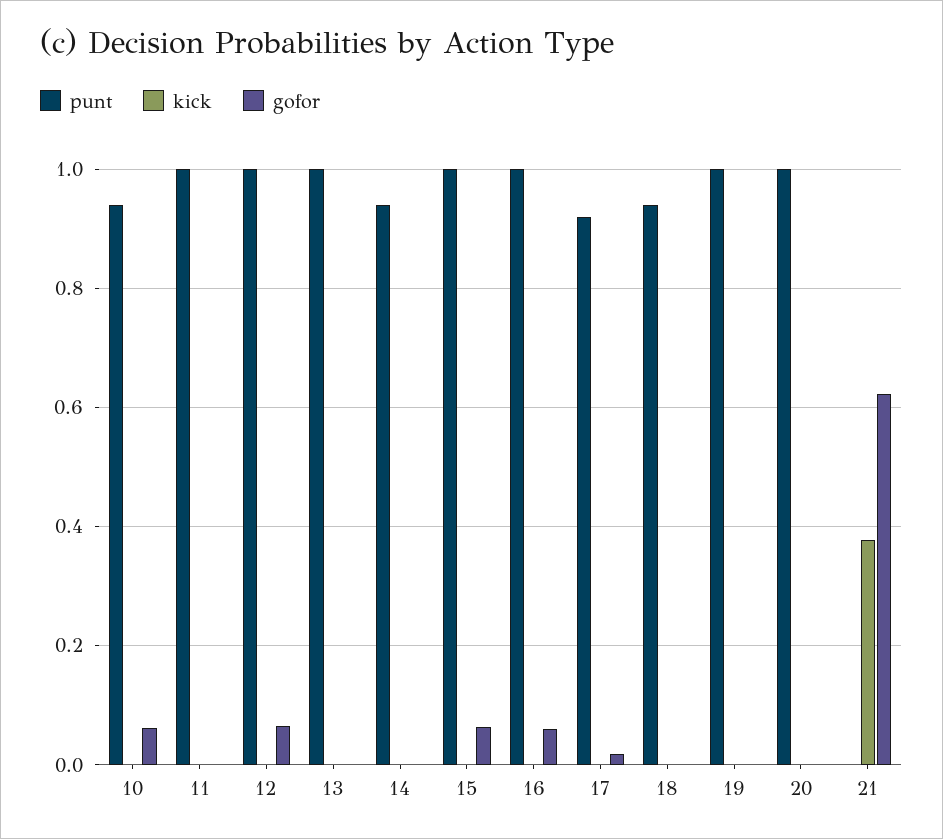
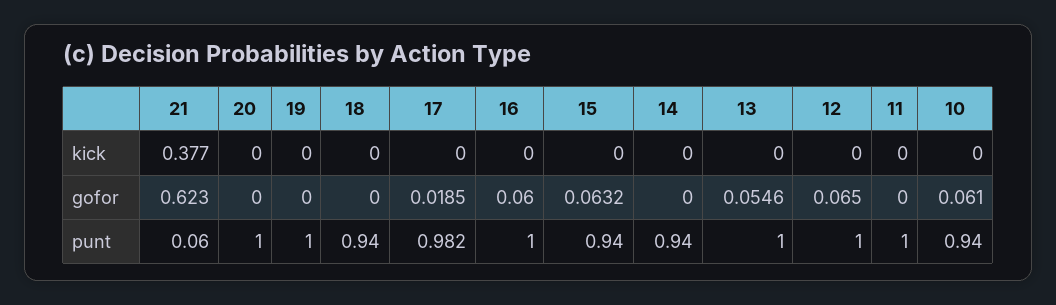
gofor, 13: 0 -> 0.0546
punt, 15: 1 -> 0.94
punt, 17: 0.92 -> 0.982
punt, 21: 0 -> 0.06

